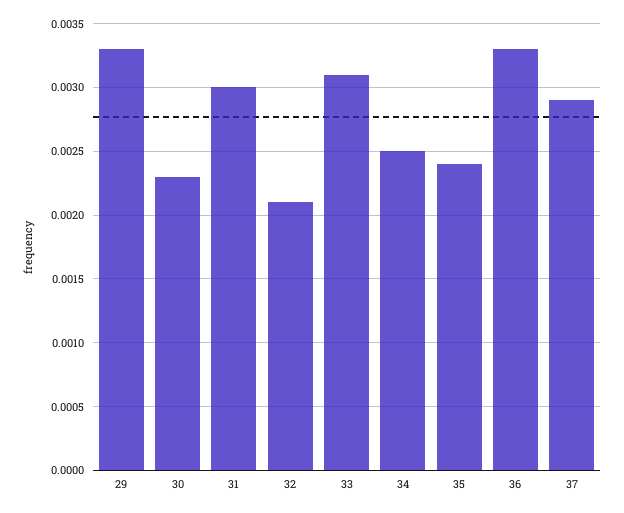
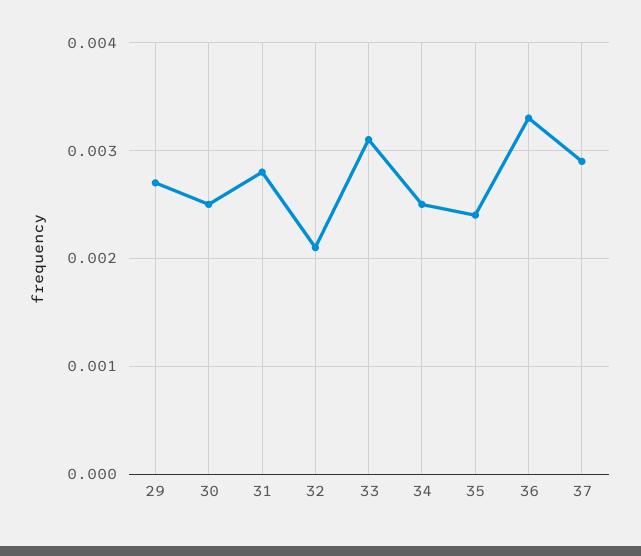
29: 0.0033 -> 0.0027
30: 0.0023 -> 0.0025
31: 0.003 -> 0.0028

